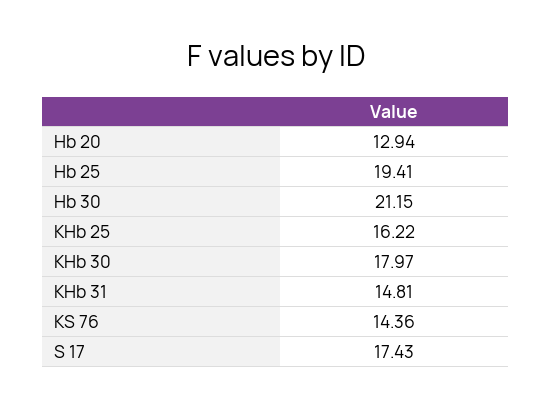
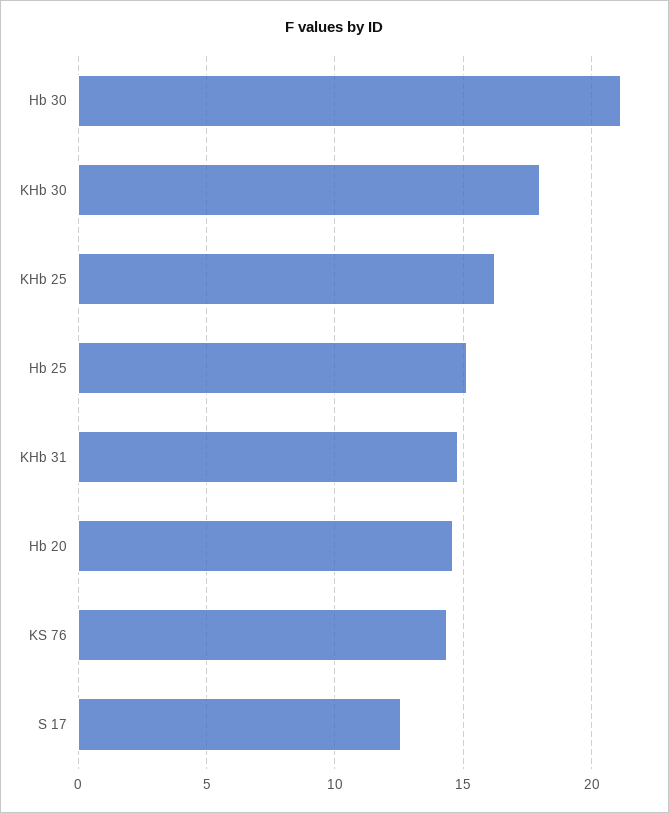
Hb 20: 12.94 -> 14.5
Hb 25: 19.41 -> 15
S 17: 17.43 -> 12.5

